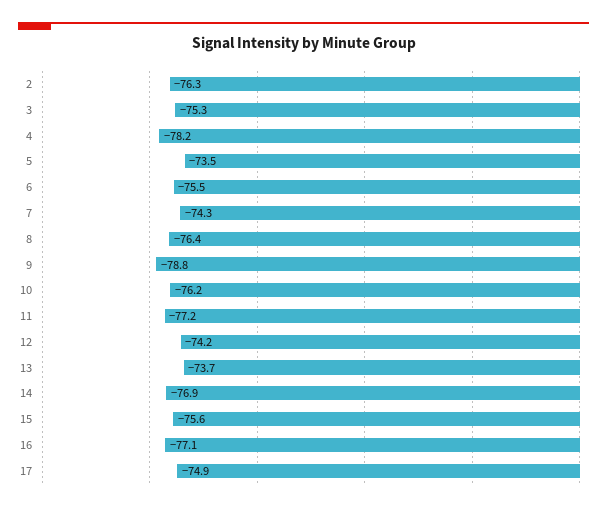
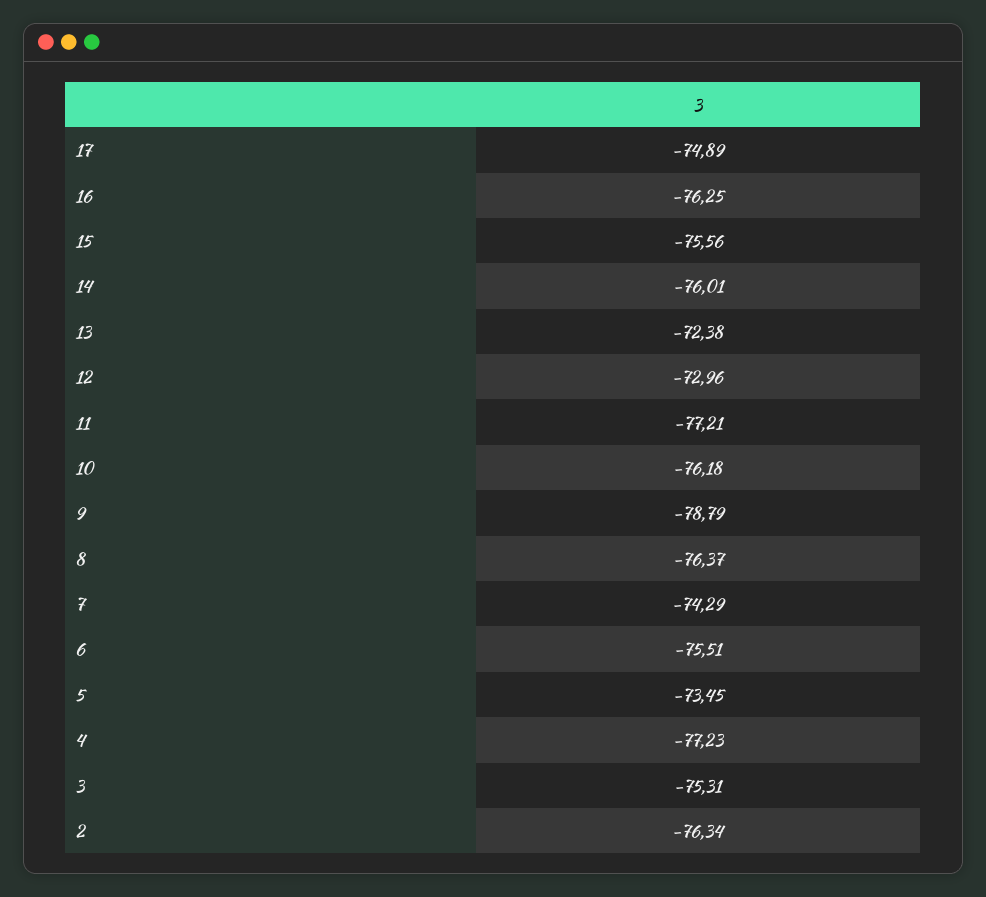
4: -78.2 -> -77.23
12: -74.2 -> -72.96
13: -73.7 -> -72.38
14: -76.9 -> -76.01
16: -77.1 -> -76.25

